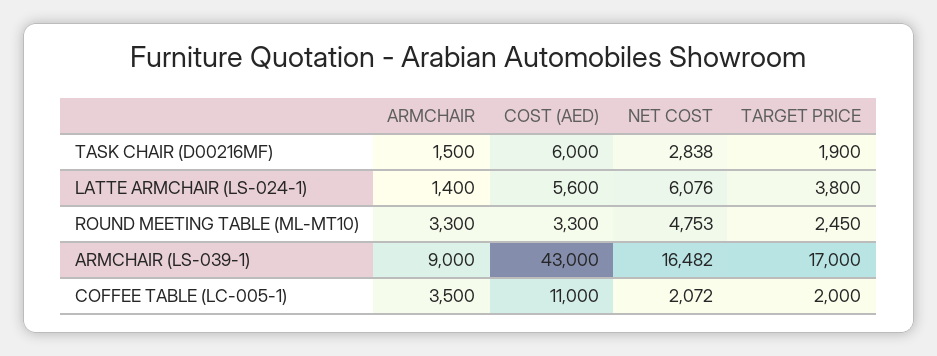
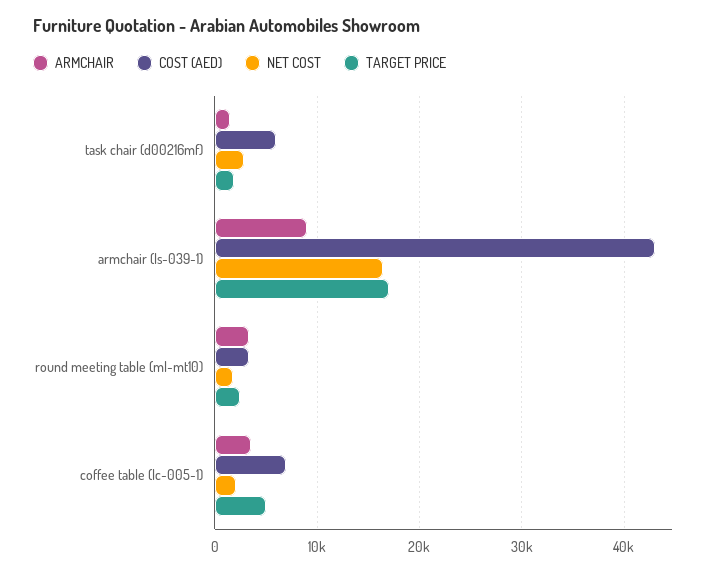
ARMCHAIR, LATTE ARMCHAIR (LS-024-1): 1400 -> none
COST (AED), LATTE ARMCHAIR (LS-024-1): 5600 -> none
NET COST, LATTE ARMCHAIR (LS-024-1): 6076 -> none
TARGET PRICE, LATTE ARMCHAIR (LS-024-1): 3800 -> none
NET COST, ROUND MEETING TABLE (ML-MT10): 4753 -> 2000
COST (AED), COFFEE TABLE (LC-005-1): 11000 -> 7000
TARGET PRICE, COFFEE TABLE (LC-005-1): 2000 -> 5000

